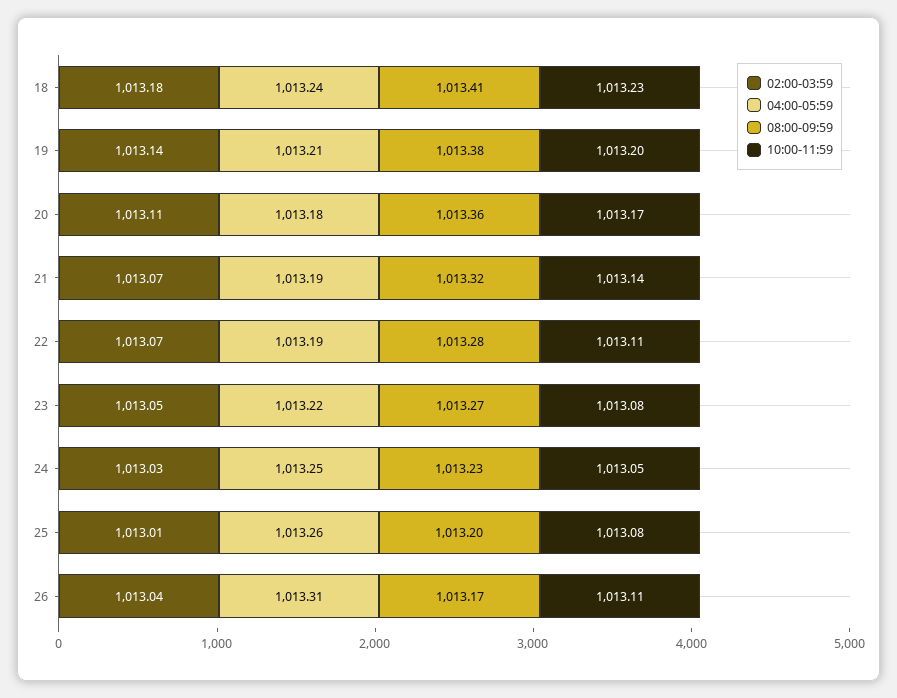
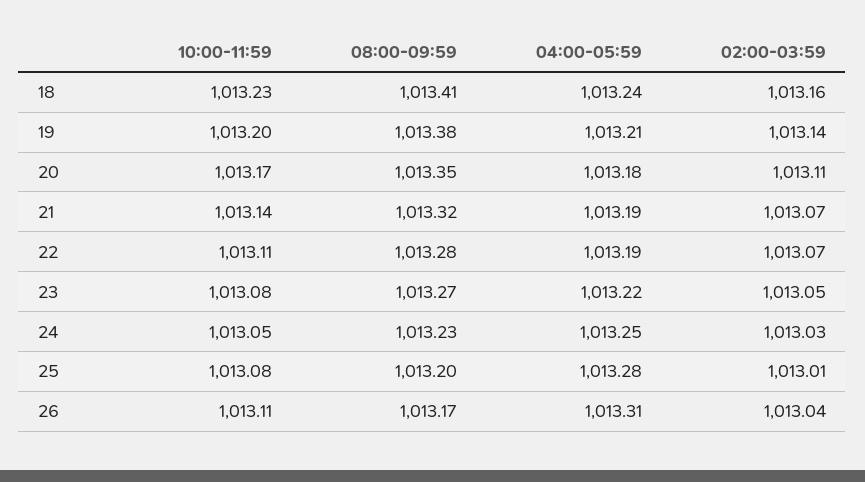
02:00-03:59, 18: 1013.18 -> 1013.16
08:00-09:59, 20: 1013.36 -> 1013.35
04:00-05:59, 25: 1013.26 -> 1013.28

